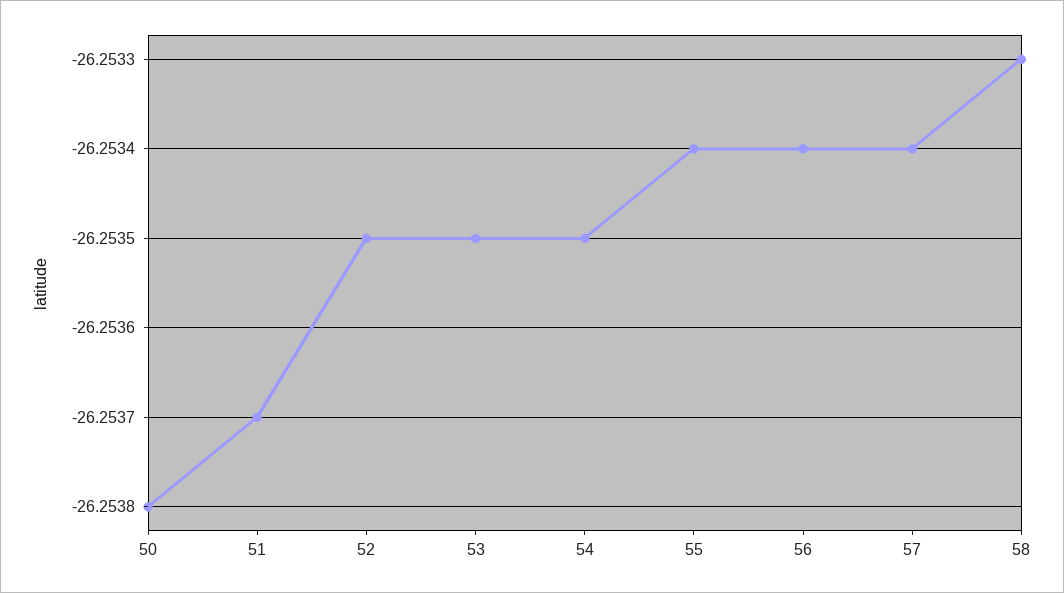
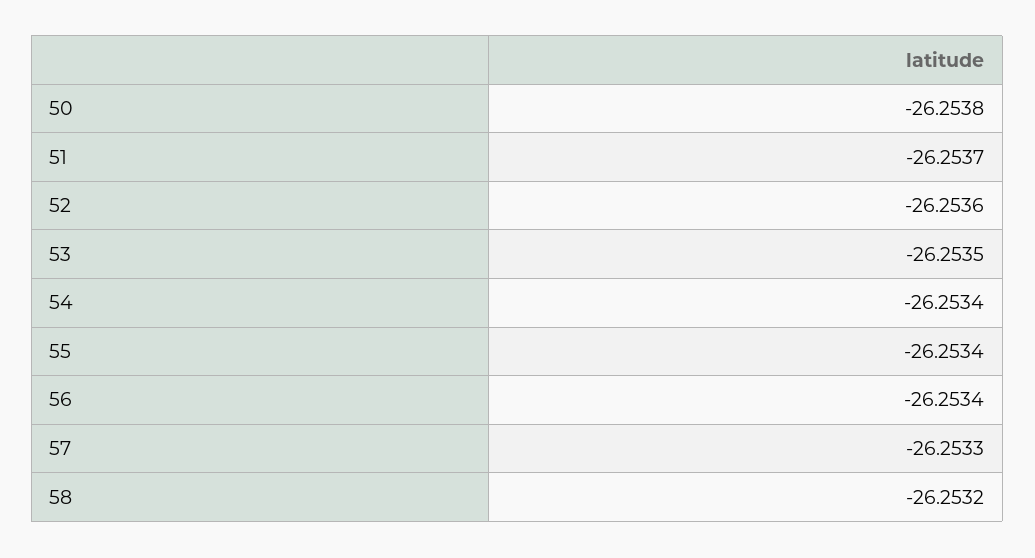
52: -26.2535 -> -26.2536
54: -26.2535 -> -26.2534
57: -26.2534 -> -26.2533
58: -26.2533 -> -26.2532

